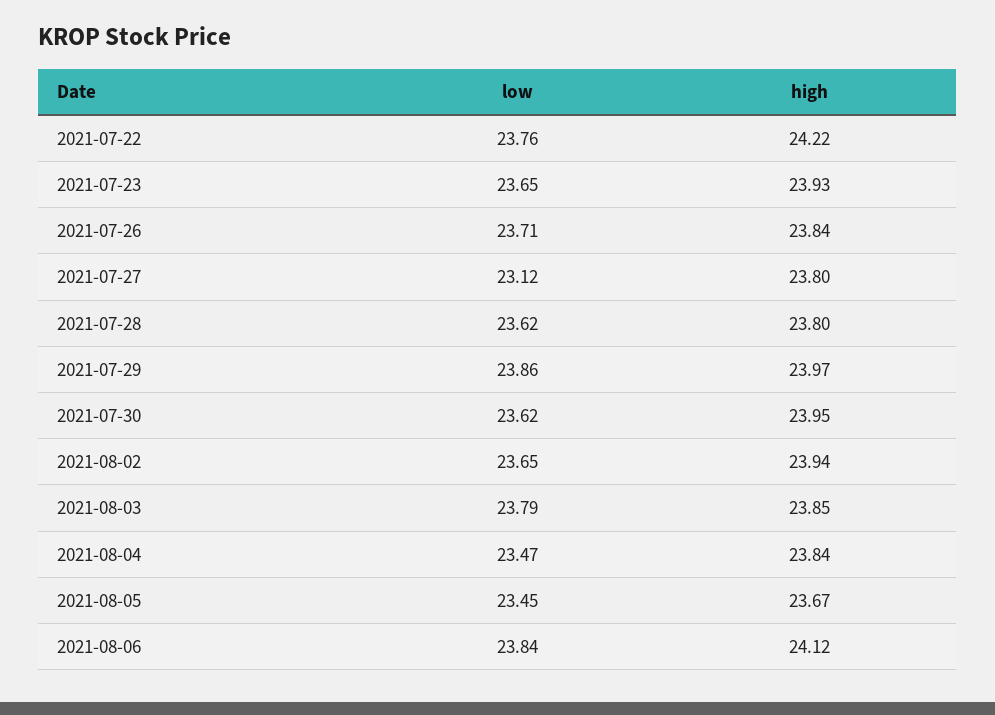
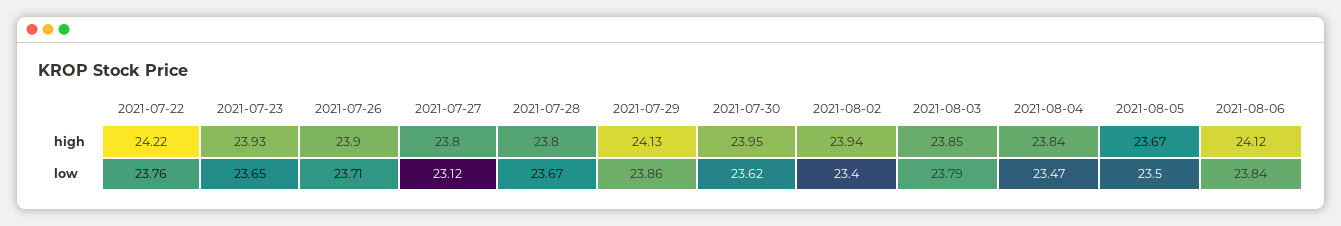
high, 2021-07-26: 23.84 -> 23.9
low, 2021-07-28: 23.62 -> 23.67
high, 2021-07-29: 23.97 -> 24.13
low, 2021-08-02: 23.65 -> 23.4
low, 2021-08-05: 23.45 -> 23.5

